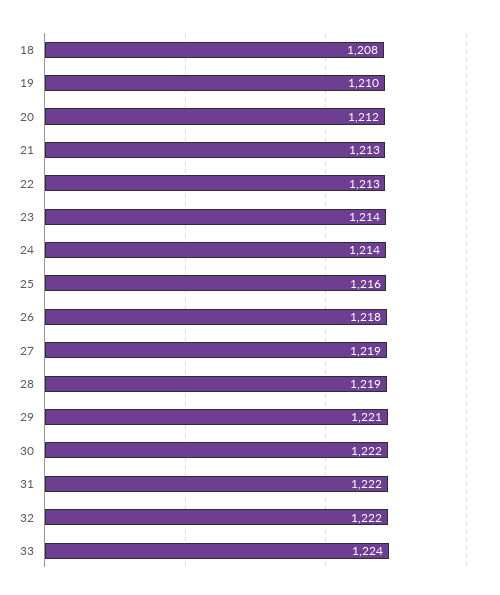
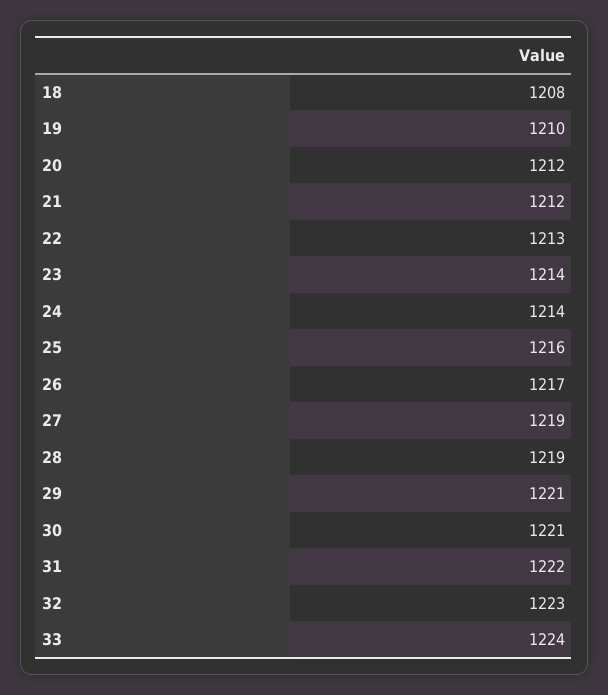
21: 1213 -> 1212
26: 1218 -> 1217
30: 1222 -> 1221
32: 1222 -> 1223

